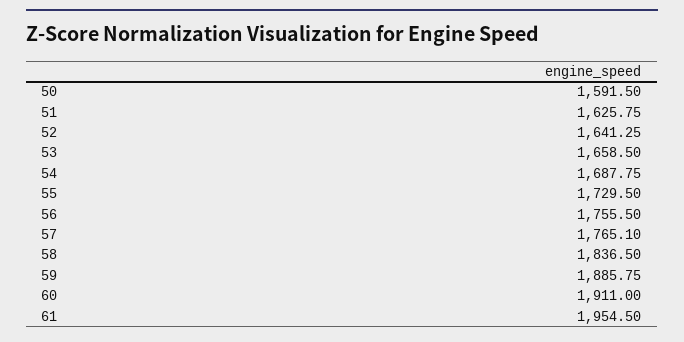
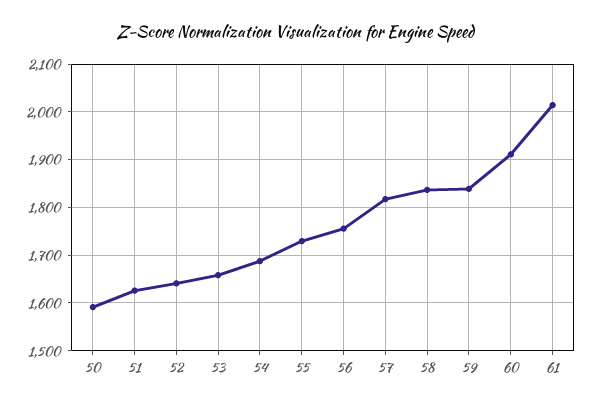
57: 1765.1 -> 1820
59: 1885.75 -> 1840
61: 1954.5 -> 2020

